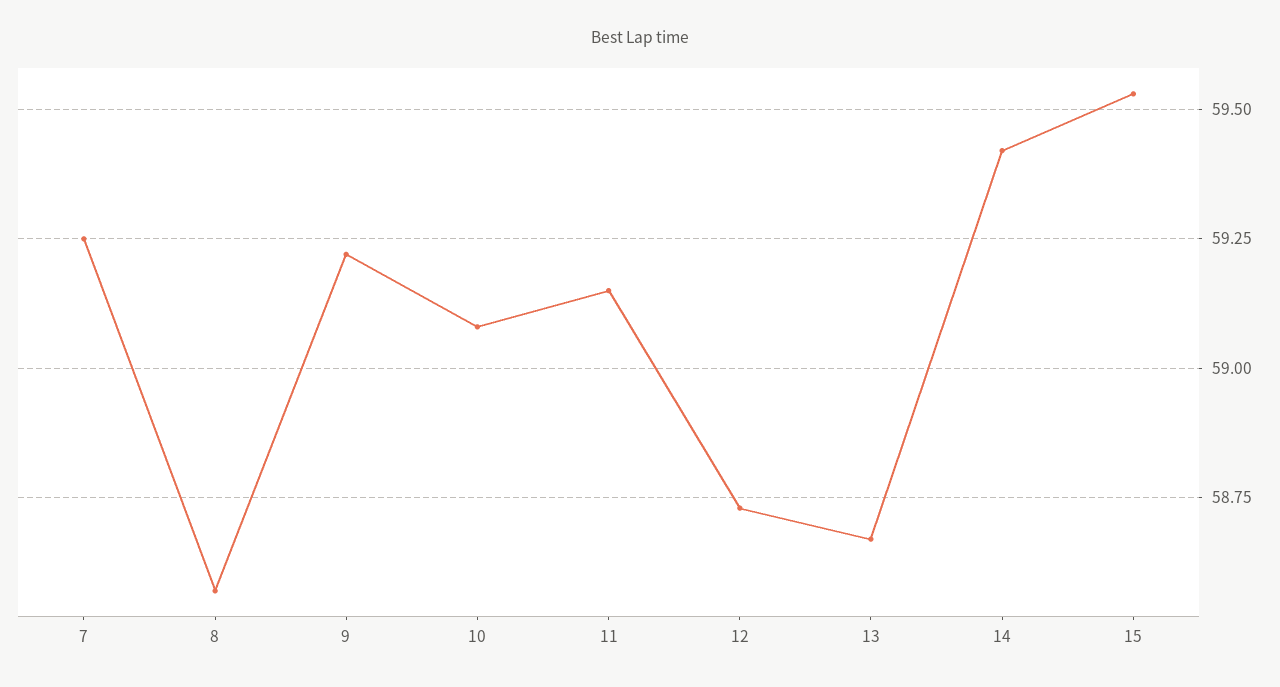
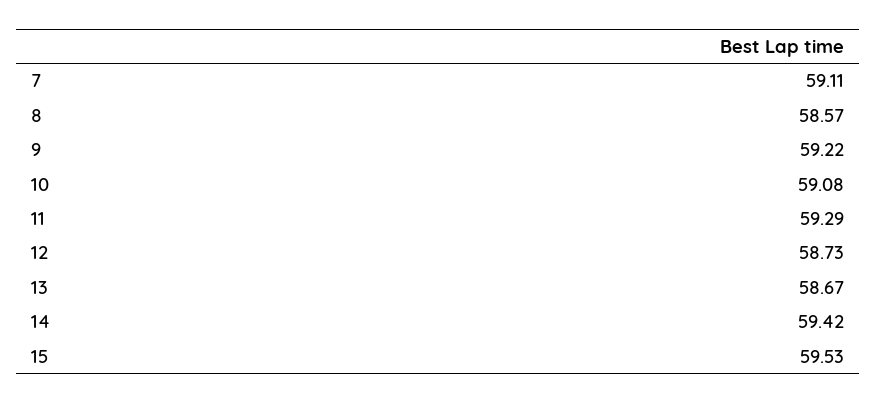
7: 59.25 -> 59.11
11: 59.15 -> 59.29

